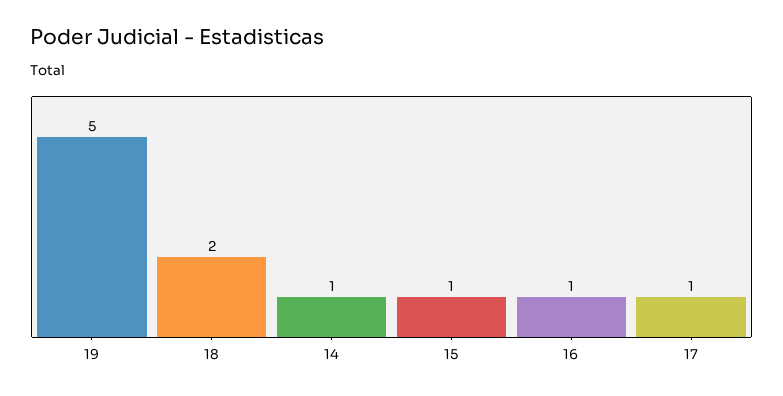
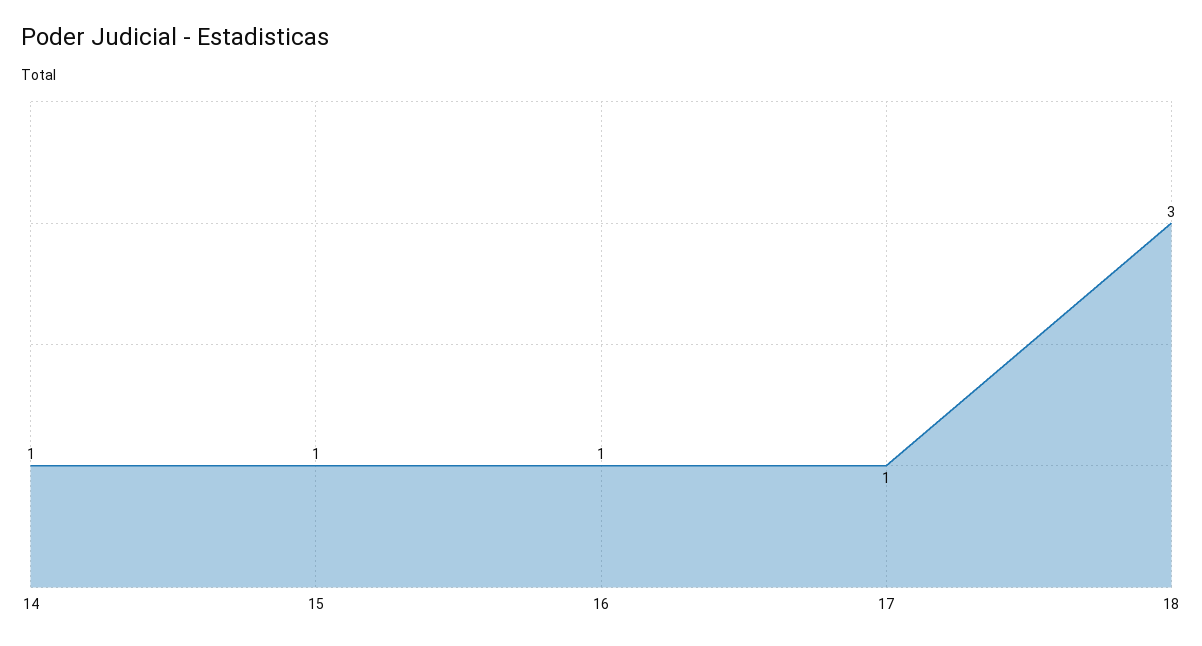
19: 5 -> none
18: 2 -> 3

